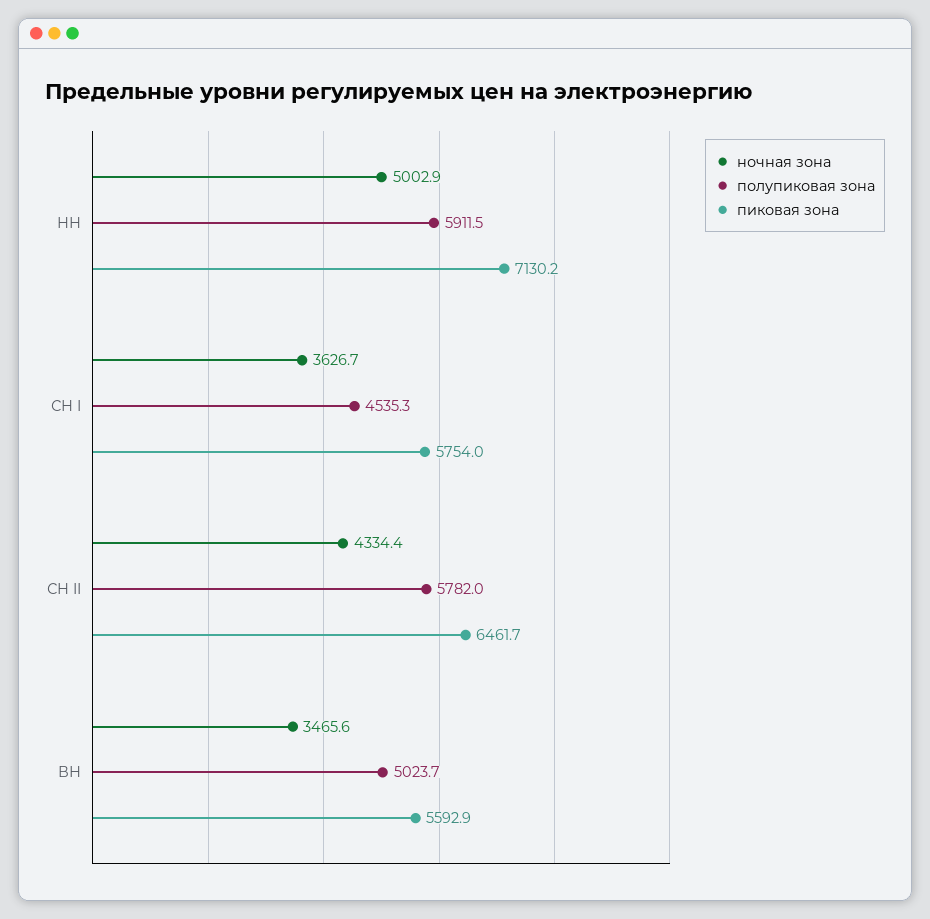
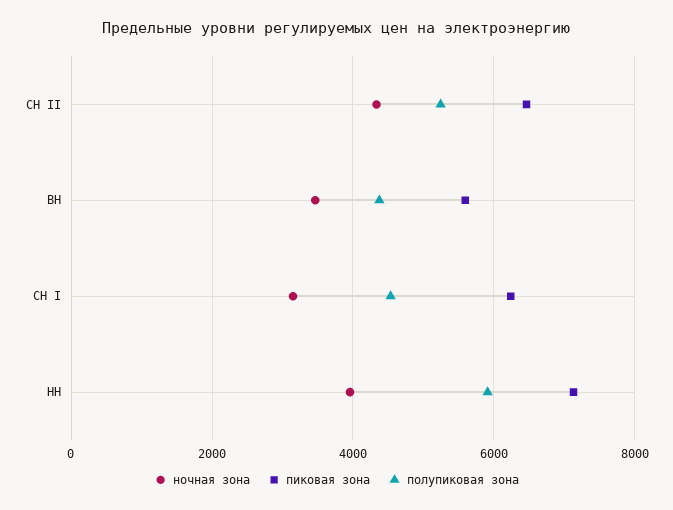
ночная зона, НН: 5002.9 -> 4000
ночная зона, СН I: 3626.7 -> 3200
пиковая зона, СН I: 5754 -> 6200
полупиковая зона, СН II: 5782 -> 5200
полупиковая зона, ВН: 5023.7 -> 4400

